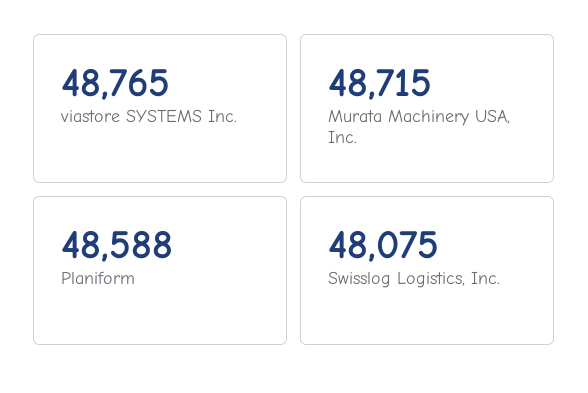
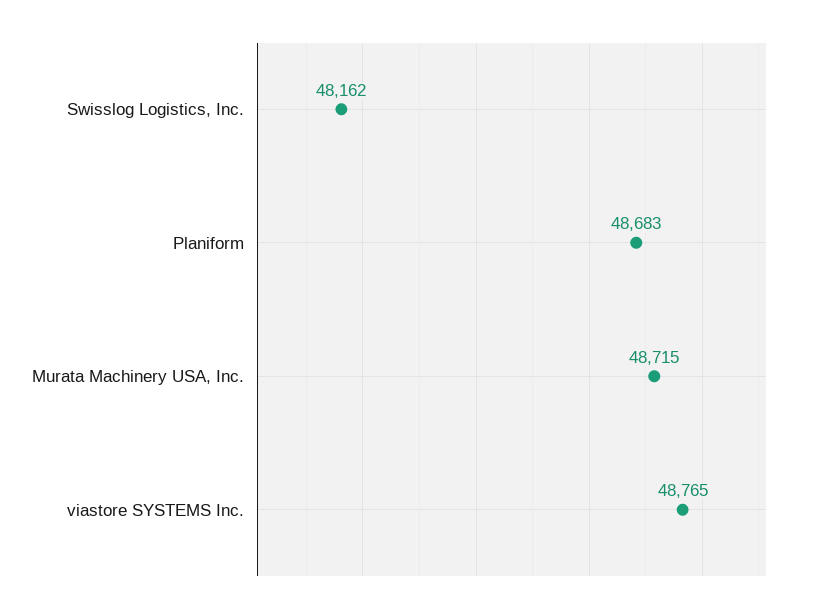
Planiform: 48588 -> 48683
Swisslog Logistics, Inc.: 48075 -> 48162

